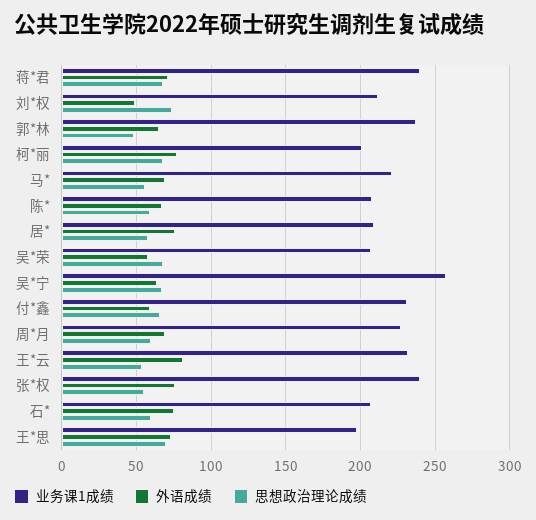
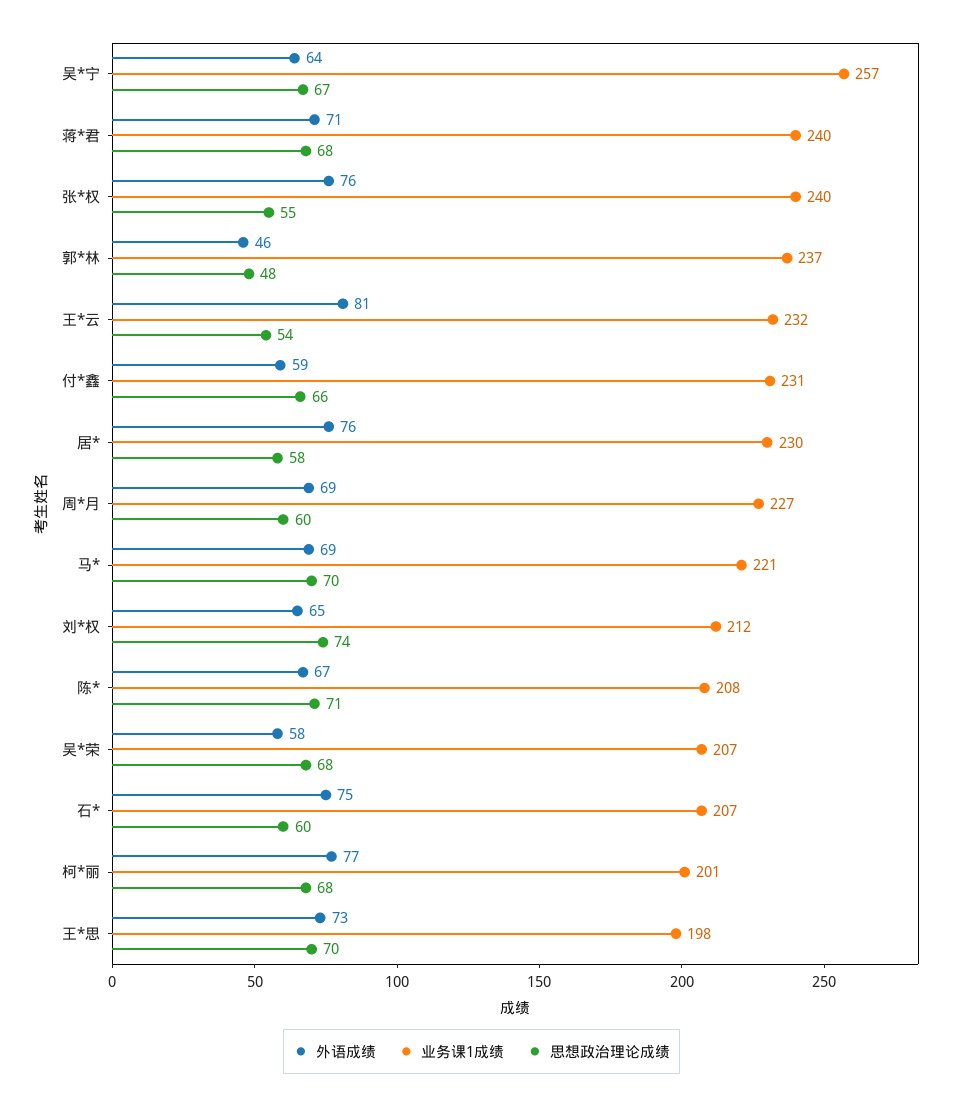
外语成绩, 刘*权: 50 -> 65
外语成绩, 郭*林: 65 -> 46
思想政治理论成绩, 马*: 55 -> 70
思想政治理论成绩, 陈*: 60 -> 71
业务课1成绩, 居*: 210 -> 230

